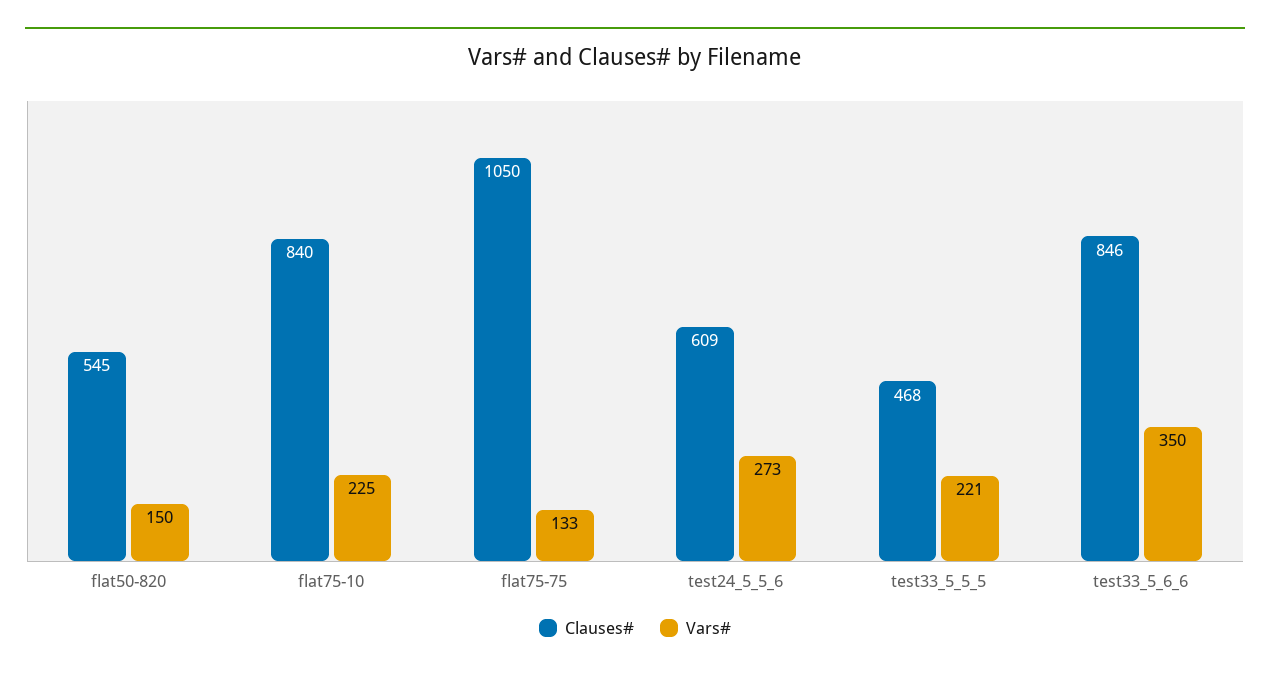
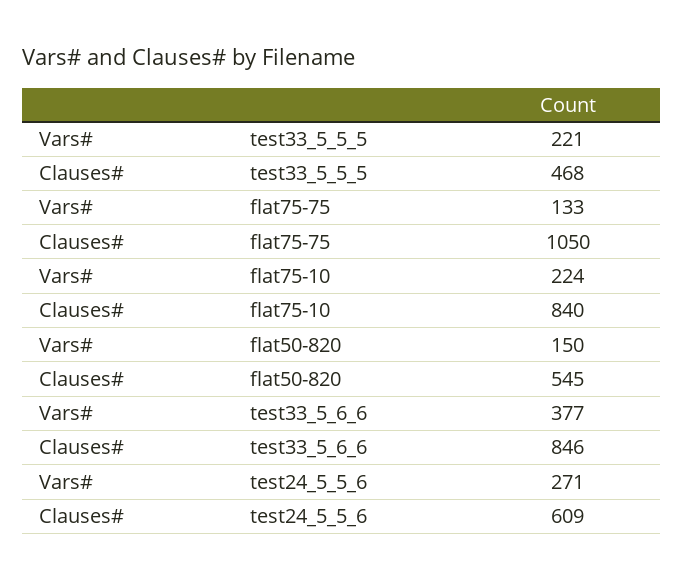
Vars#, flat75-10: 225 -> 224
Vars#, test24_5_5_6: 273 -> 271
Vars#, test33_5_6_6: 350 -> 377

